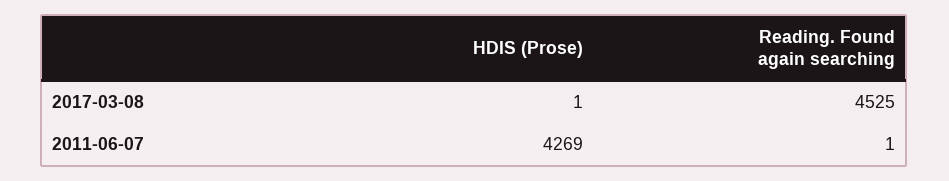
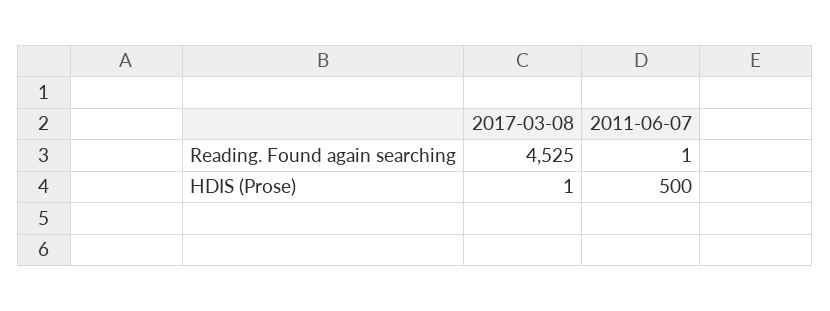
HDIS (Prose), 2011-06-07: 4269 -> 500

